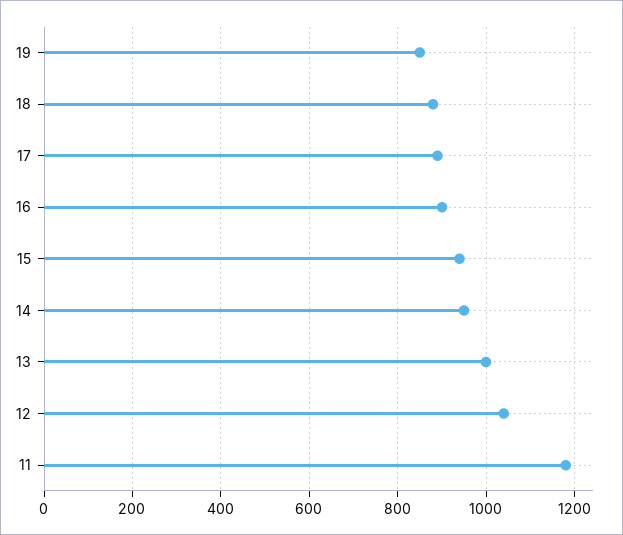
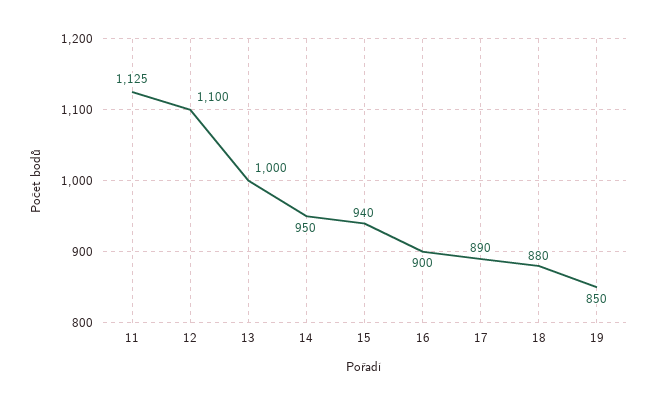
12: 1040 -> 1100
11: 1180 -> 1125

